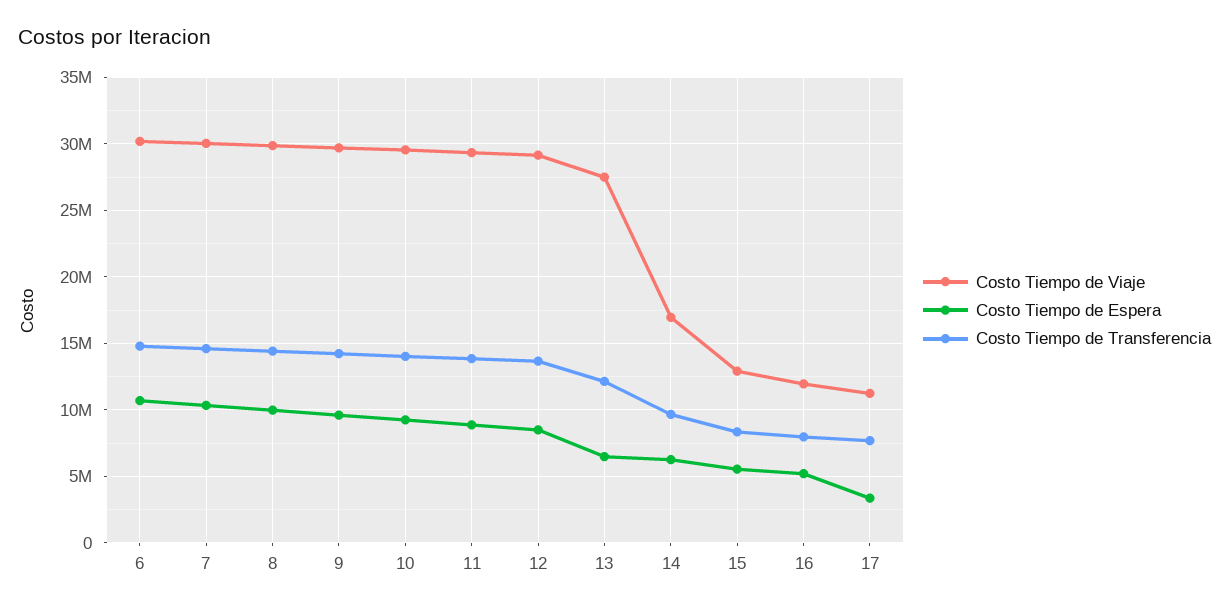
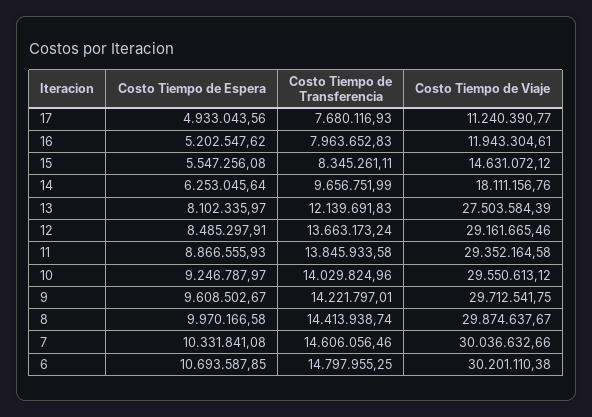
Costo Tiempo de Espera, 13: 6500000 -> 8102335.97
Costo Tiempo de Viaje, 14: 17000000 -> 18111156.76
Costo Tiempo de Viaje, 15: 13000000 -> 14631072.12
Costo Tiempo de Espera, 17: 3500000 -> 4933043.56

